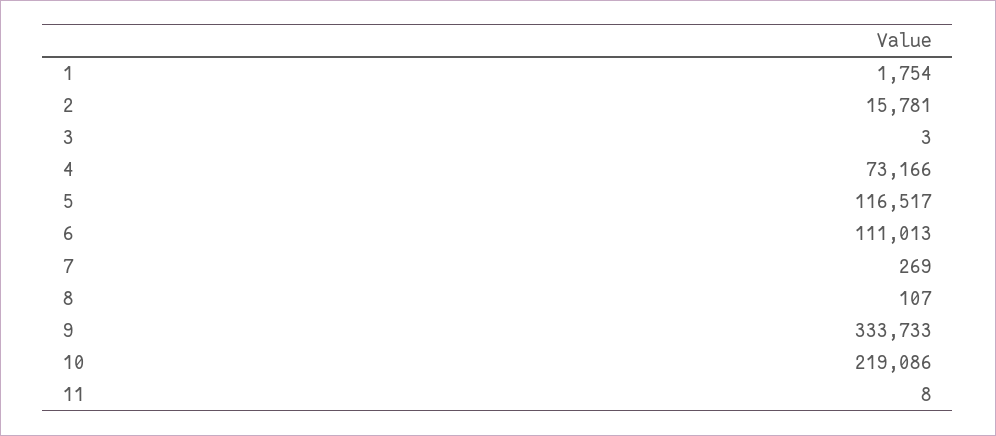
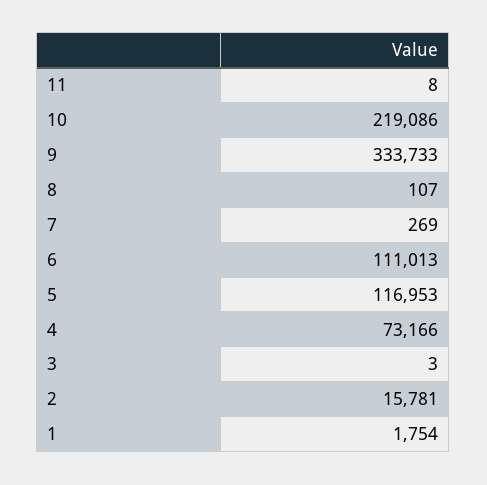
5: 116517 -> 116953

